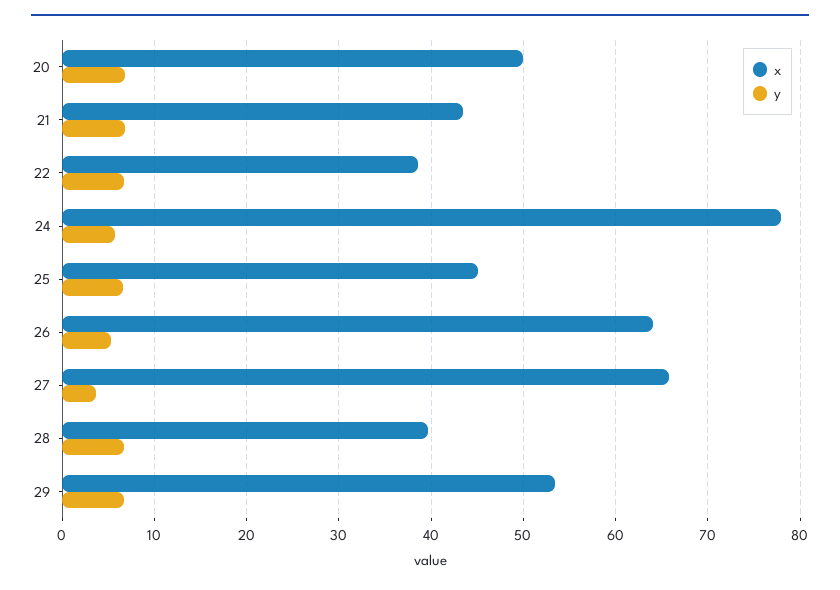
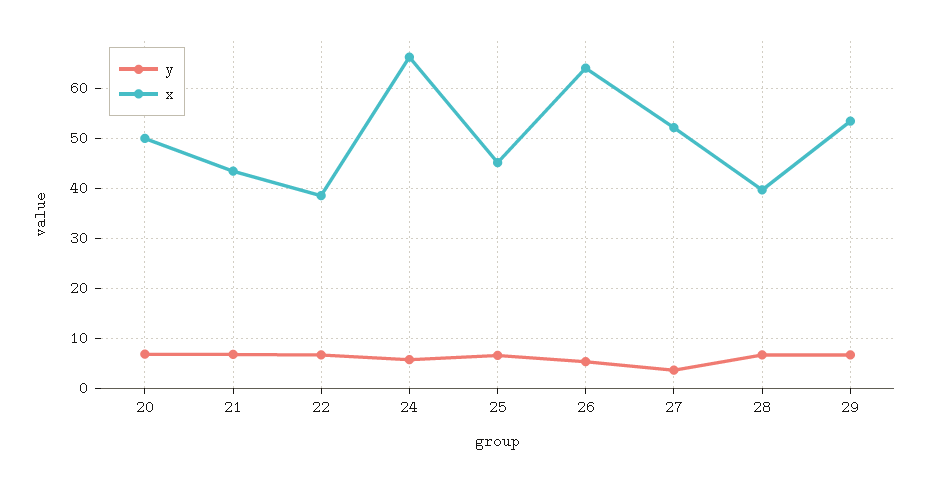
x, 24: 78 -> 66
x, 27: 66 -> 52

